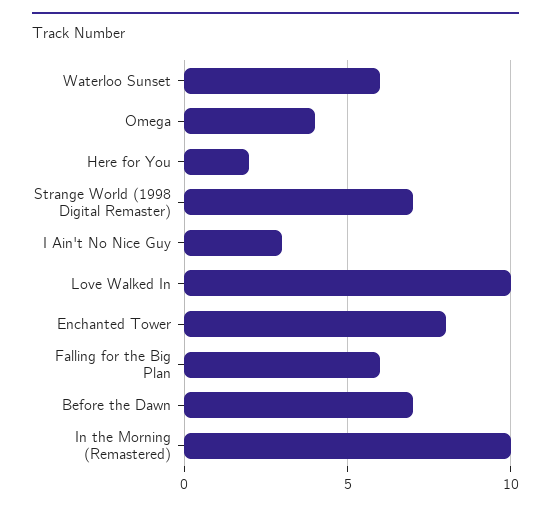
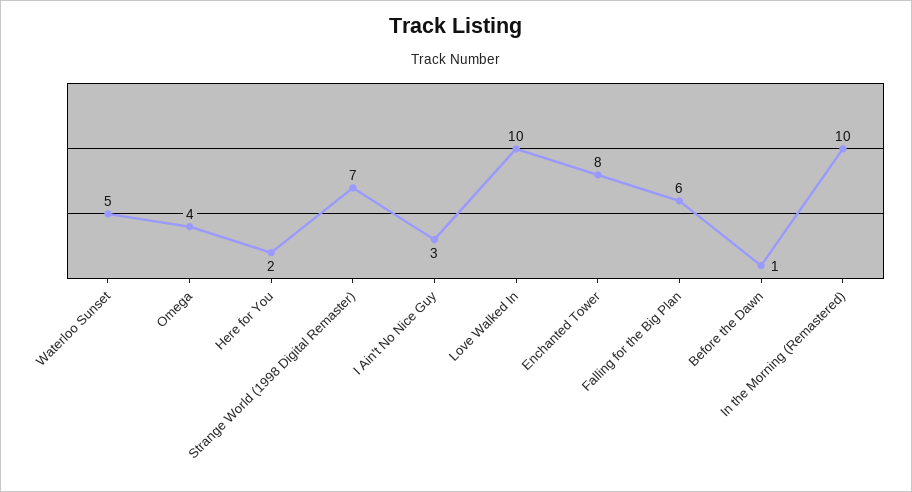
Waterloo Sunset: 6 -> 5
Before the Dawn: 7 -> 1

